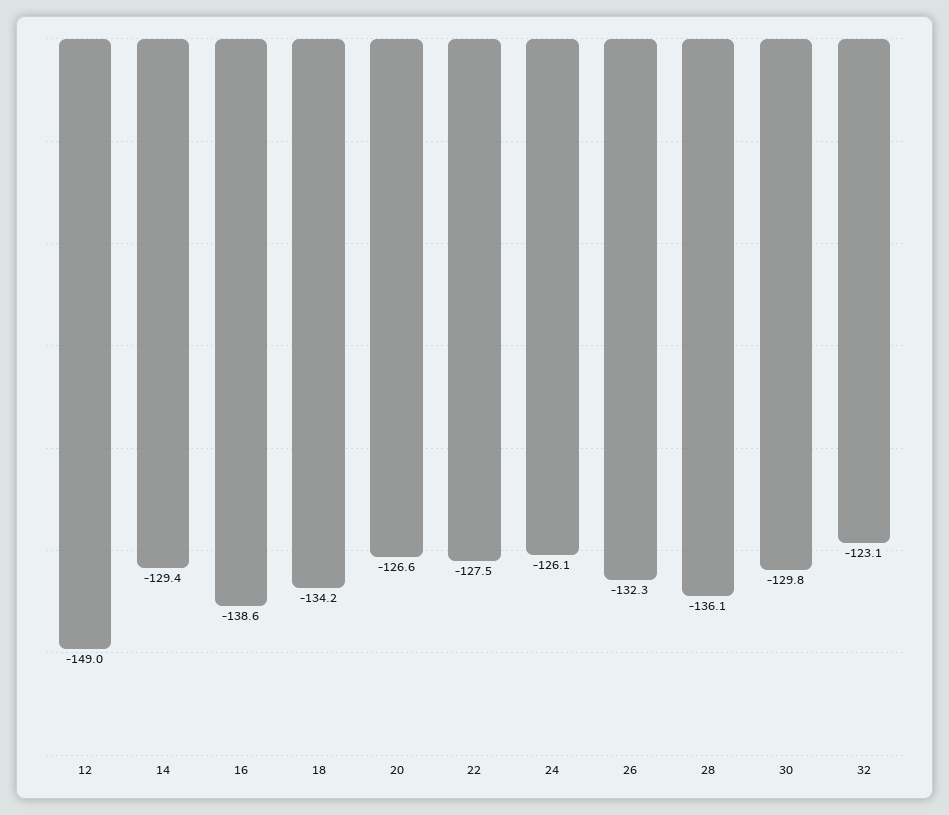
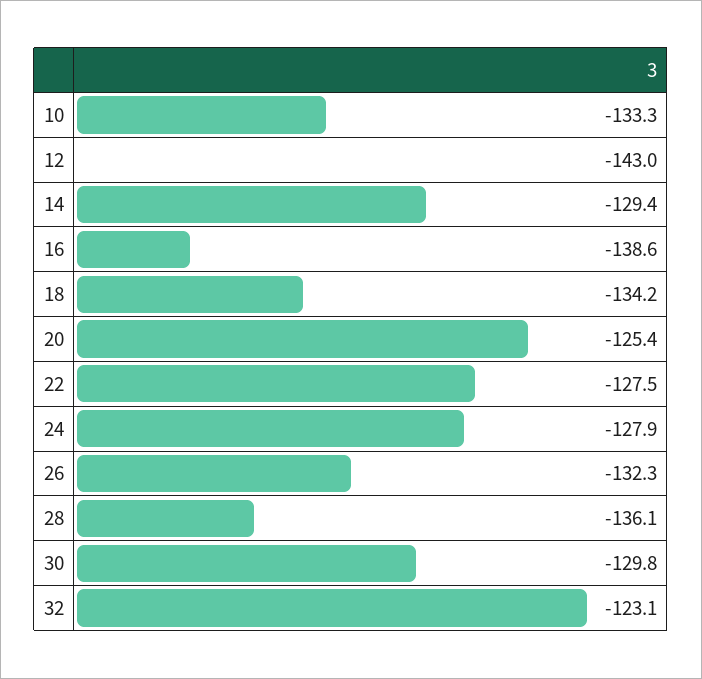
12: -149 -> -143
20: -126.6 -> -125.4
24: -126.1 -> -127.9
10: none -> -133.3

